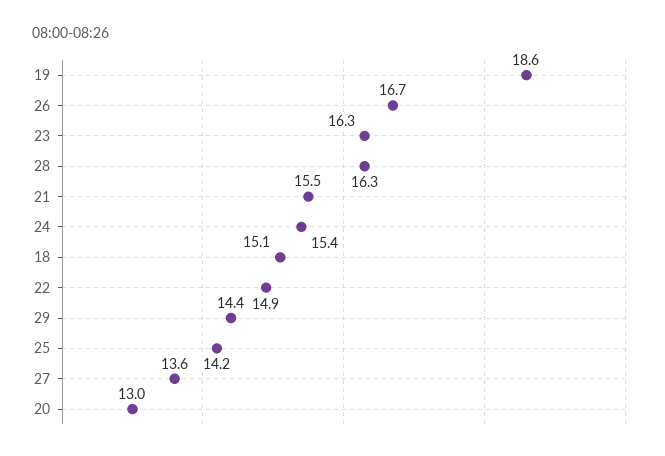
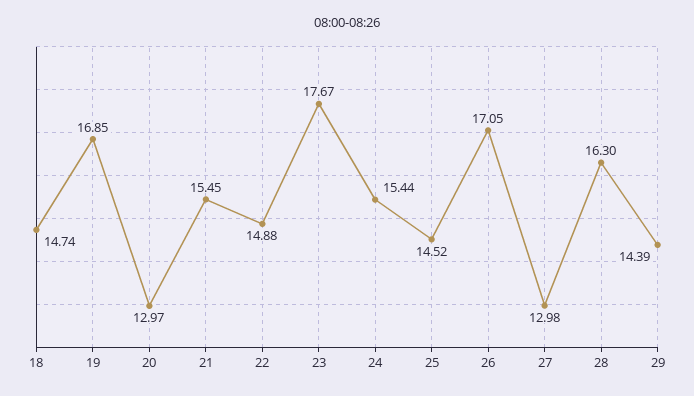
19: 18.6 -> 16.85
26: 16.7 -> 17.05
23: 16.3 -> 17.67
18: 15.1 -> 14.74
25: 14.2 -> 14.52
27: 13.6 -> 12.98

